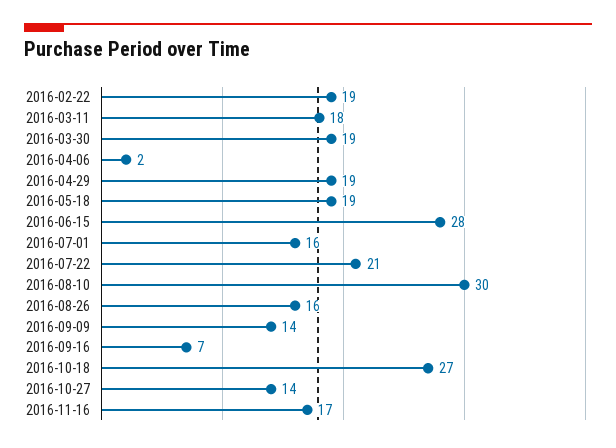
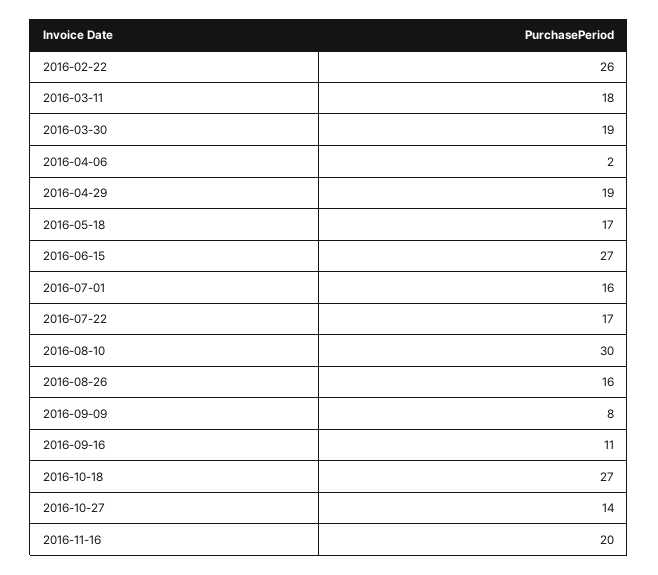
2016-02-22: 19 -> 26
2016-05-18: 19 -> 17
2016-06-15: 28 -> 27
2016-07-22: 21 -> 17
2016-09-09: 14 -> 8
2016-09-16: 7 -> 11
2016-11-16: 17 -> 20

